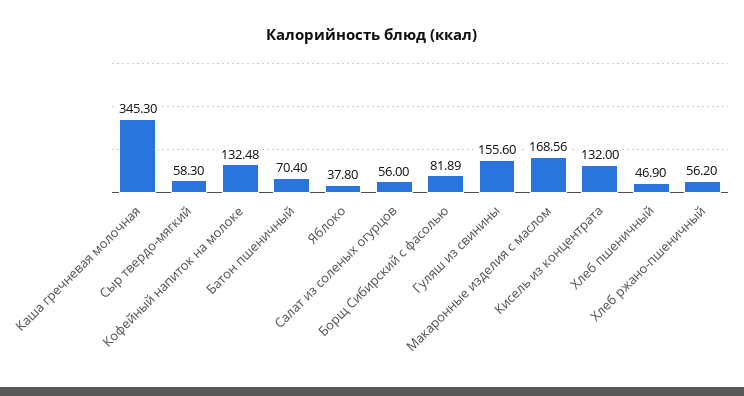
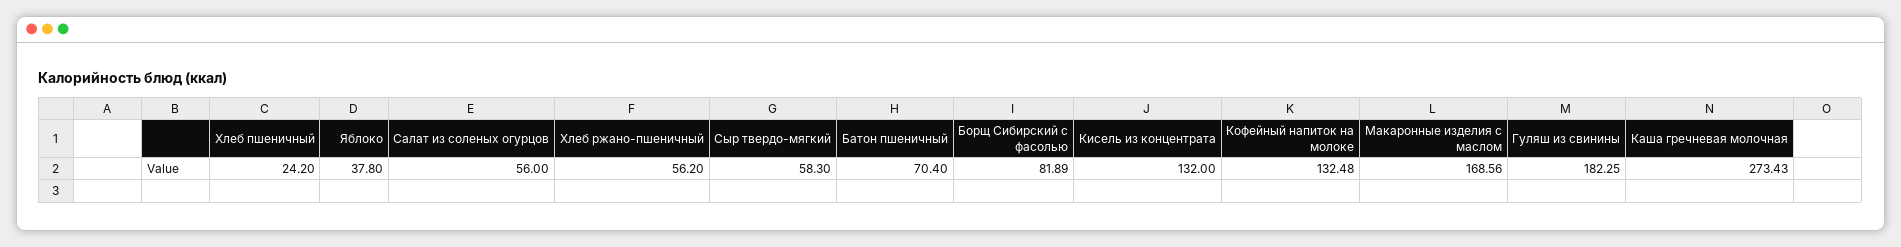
Каша гречневая молочная: 345.3 -> 273.43
Гуляш из свинины: 155.6 -> 182.25
Хлеб пшеничный: 46.9 -> 24.2

